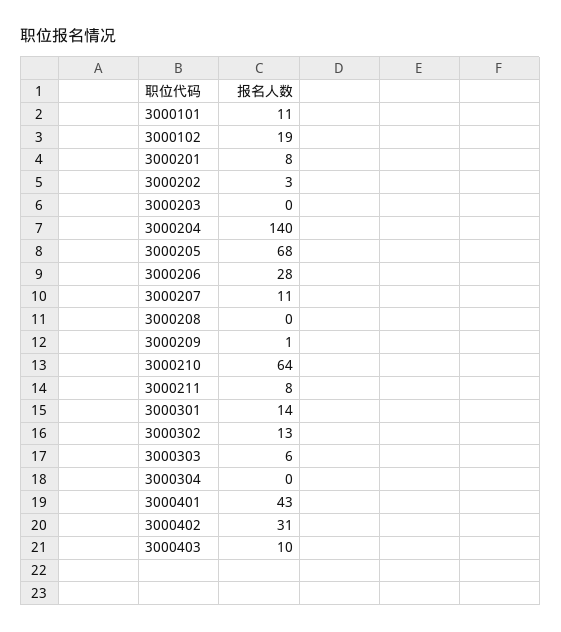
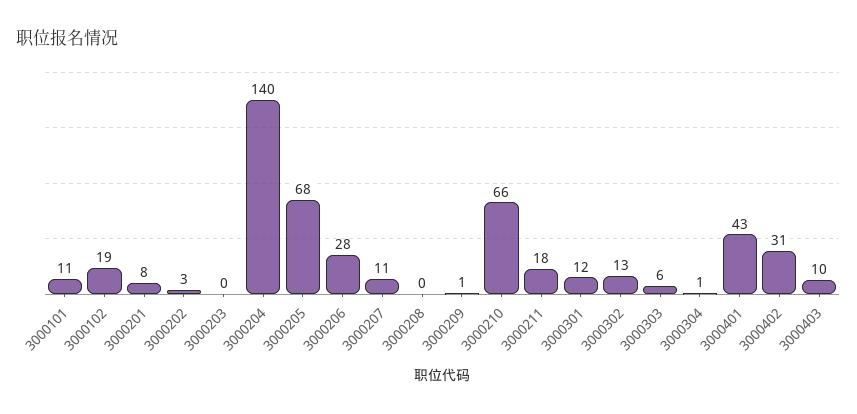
3000210: 64 -> 66
3000211: 8 -> 18
3000301: 14 -> 12
3000304: 0 -> 1

